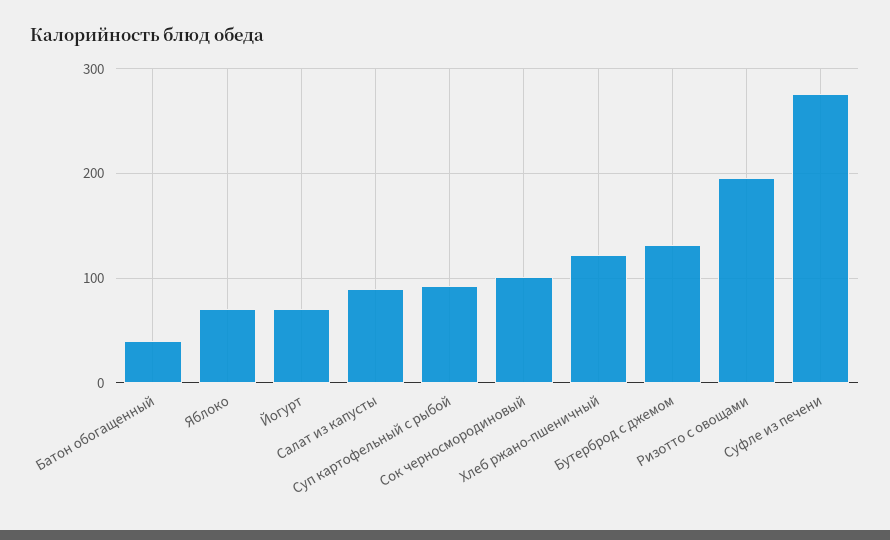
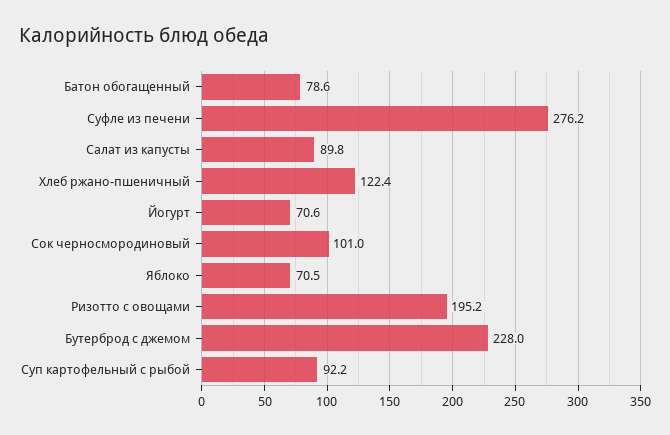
Батон обогащенный: 40 -> 78.6
Бутерброд с джемом: 130 -> 228

